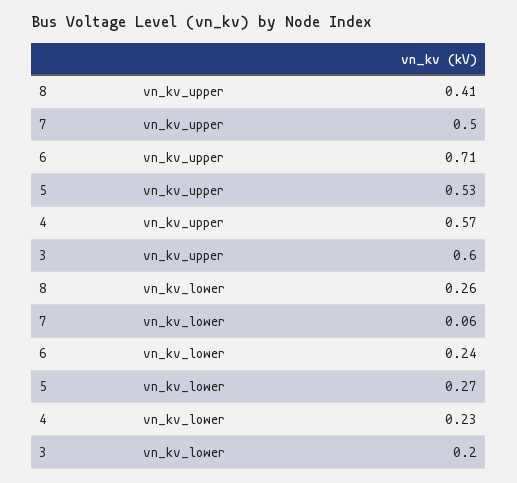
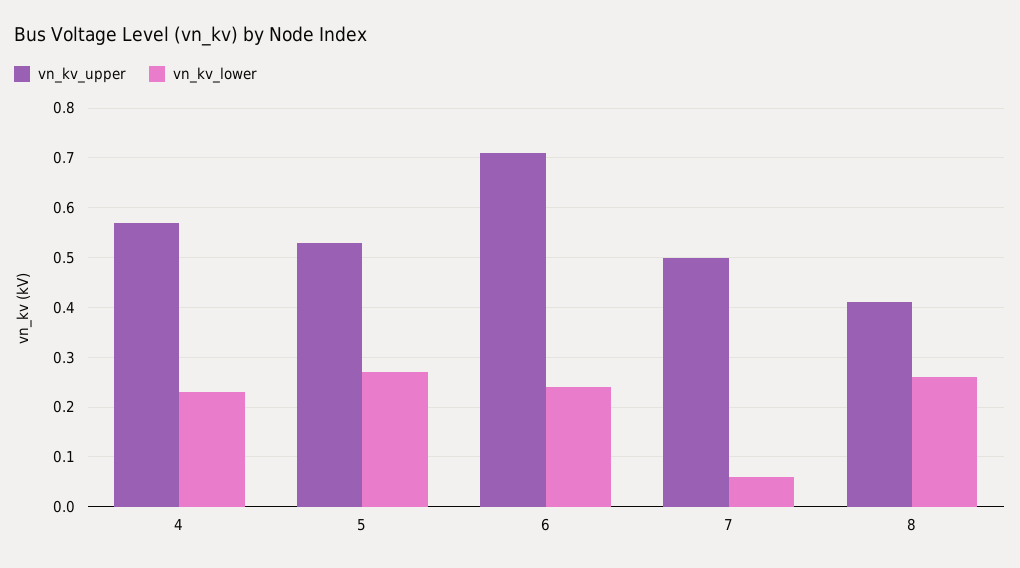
vn_kv_upper, 3: 0.6 -> none
vn_kv_lower, 3: 0.2 -> none

